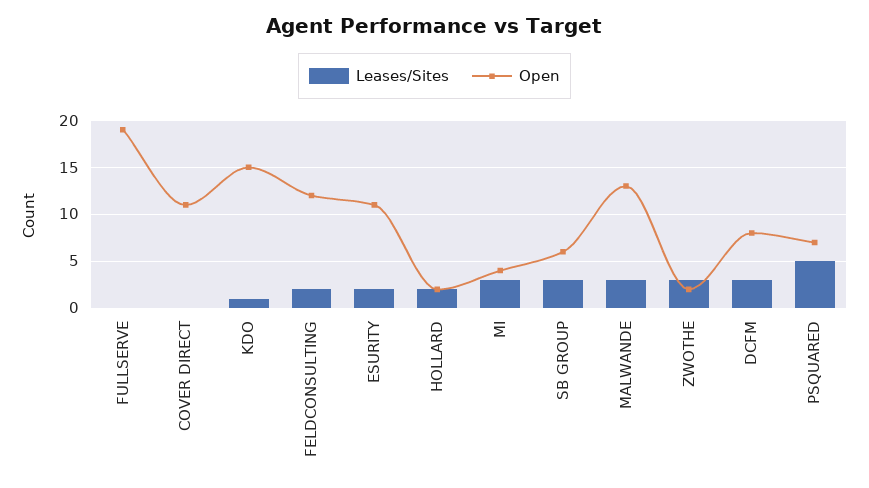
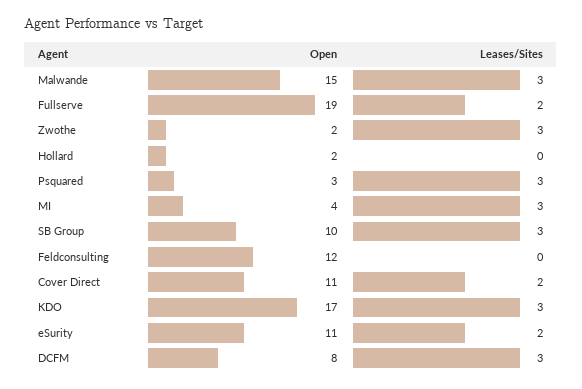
Leases/Sites, FULLSERVE: 0 -> 2
Leases/Sites, COVER DIRECT: 0 -> 2
Leases/Sites, KDO: 1 -> 3
Open, KDO: 15 -> 17
Leases/Sites, FELDCONSULTING: 2 -> 0
Leases/Sites, HOLLARD: 2 -> 0
Open, SB GROUP: 6 -> 10
Open, MALWANDE: 13 -> 15
Leases/Sites, PSQUARED: 5 -> 3
Open, PSQUARED: 7 -> 3

